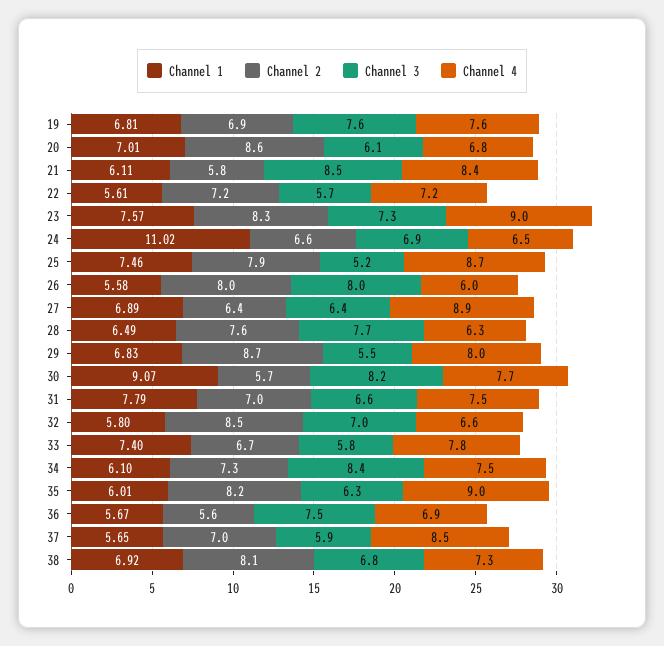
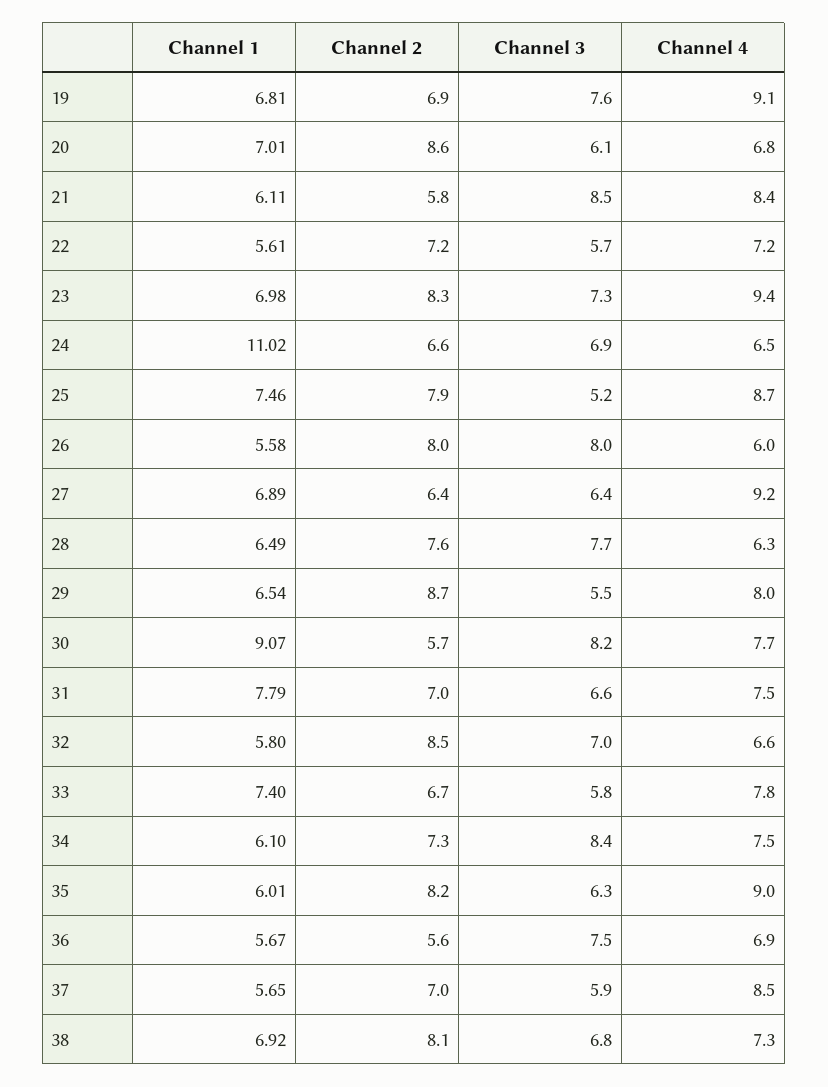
Channel 4, 19: 7.6 -> 9.1
Channel 1, 23: 7.57 -> 6.98
Channel 4, 23: 9 -> 9.4
Channel 4, 27: 8.9 -> 9.2
Channel 1, 29: 6.83 -> 6.54

